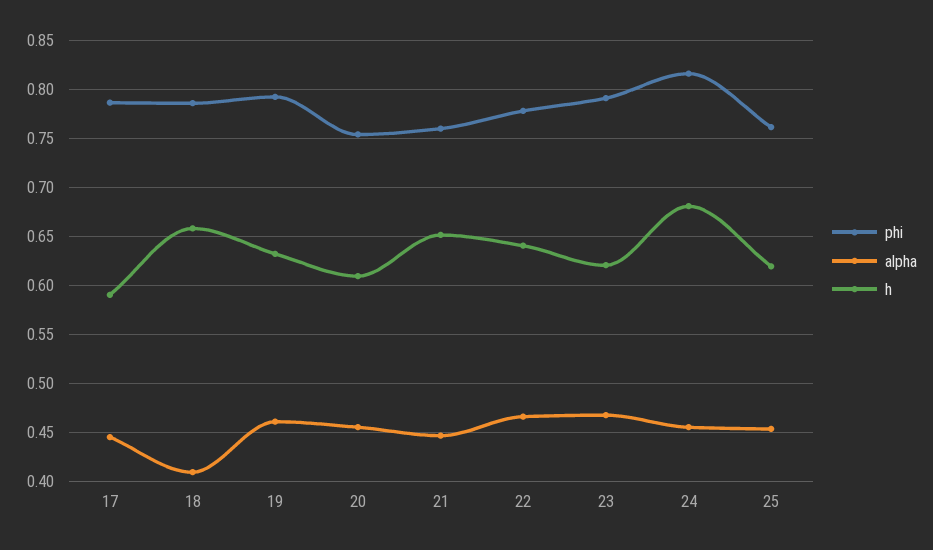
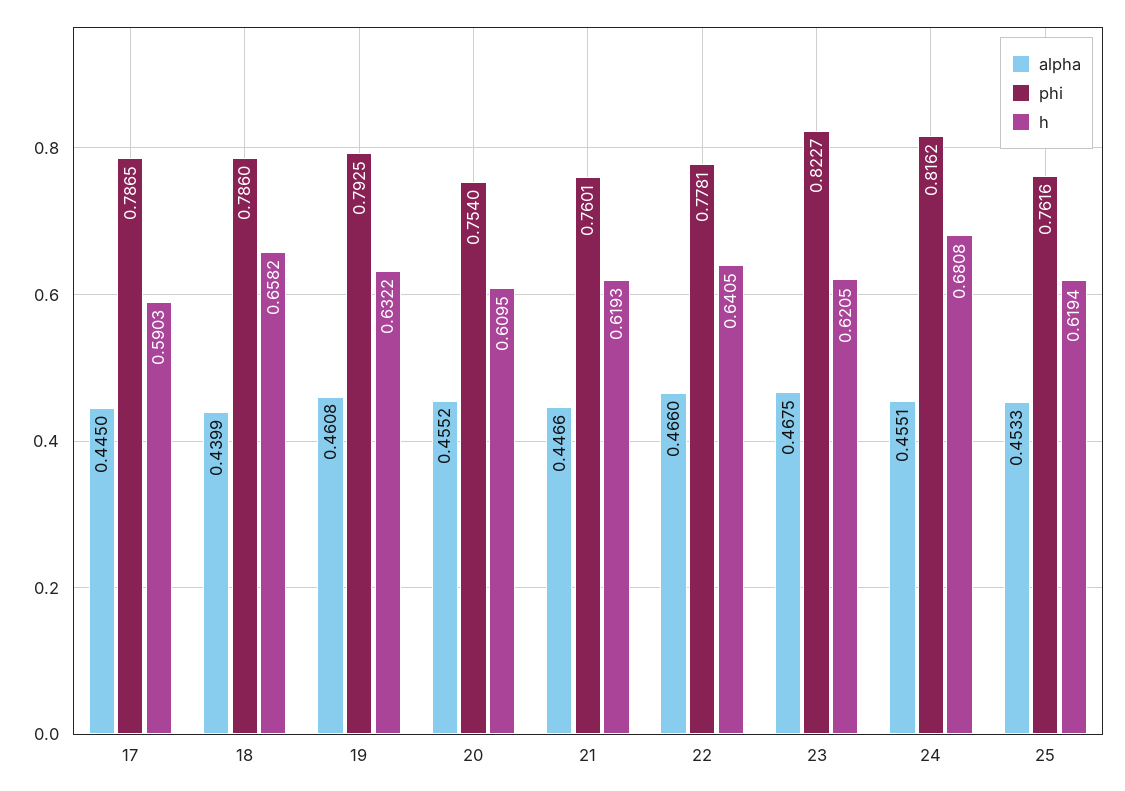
alpha, 18: 0.41 -> 0.4399
h, 21: 0.65 -> 0.6193
phi, 23: 0.79 -> 0.8227

